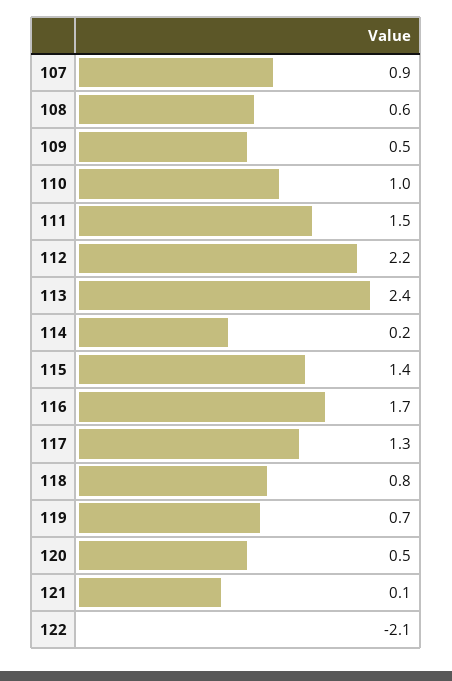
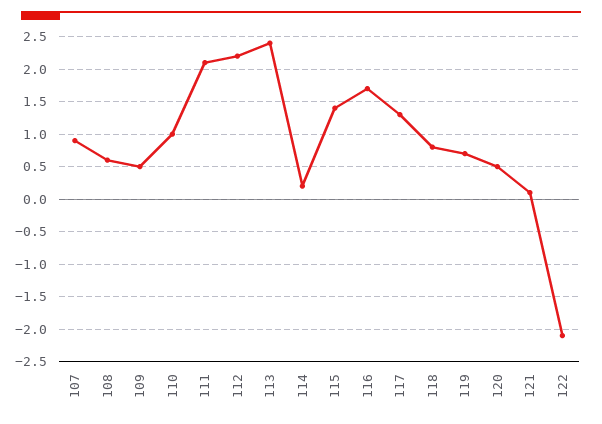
111: 1.5 -> 2.1

